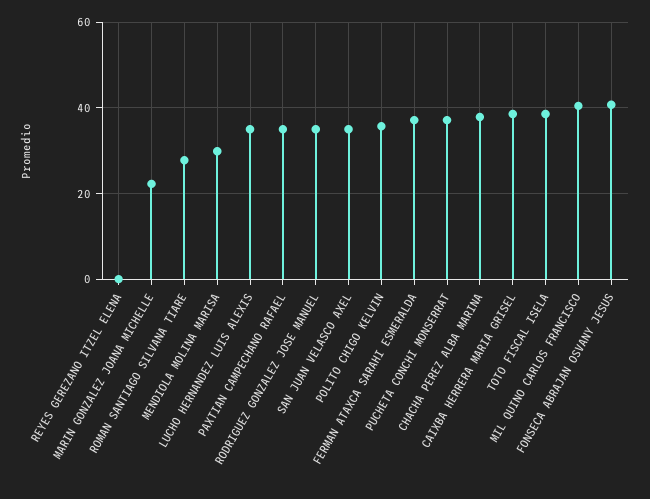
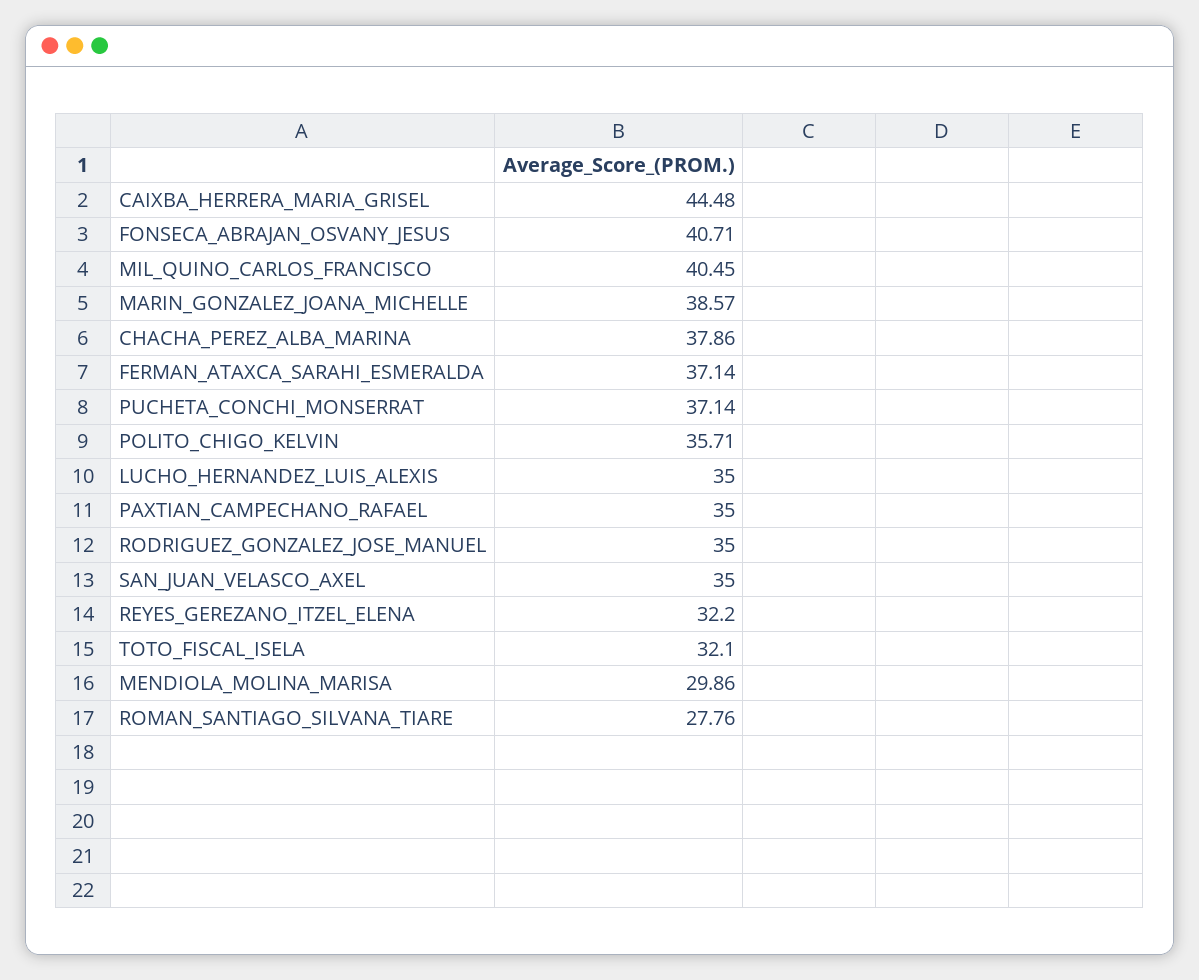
REYES GEREZANO ITZEL ELENA: 0 -> 32.2
MARIN GONZALEZ JOANA MICHELLE: 22 -> 38.57
CAIXBA HERRERA MARIA GRISEL: 38 -> 44.48
TOTO FISCAL ISELA: 38 -> 32.1

